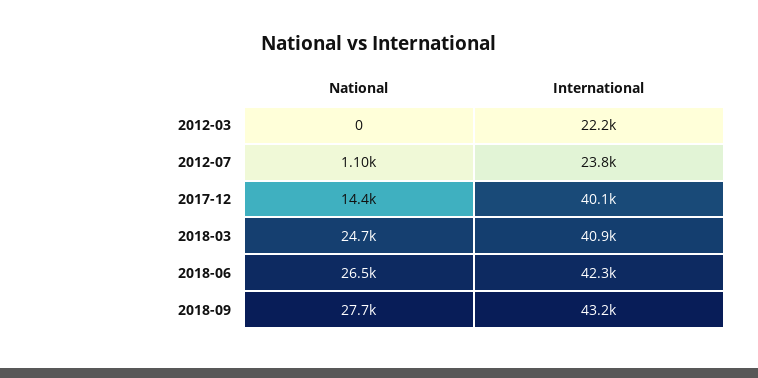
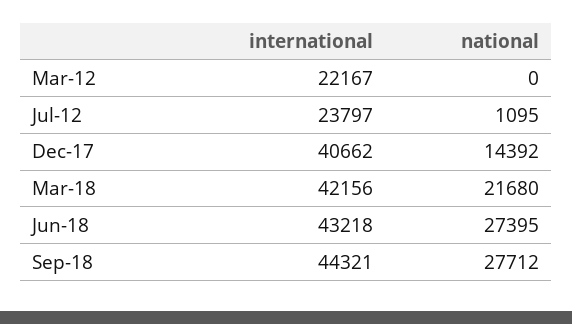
International, 2017-12: 40100 -> 40662
National, 2018-03: 24700 -> 21680
International, 2018-03: 40900 -> 42156
National, 2018-06: 26500 -> 27395
International, 2018-06: 42300 -> 43218
International, 2018-09: 43200 -> 44321

